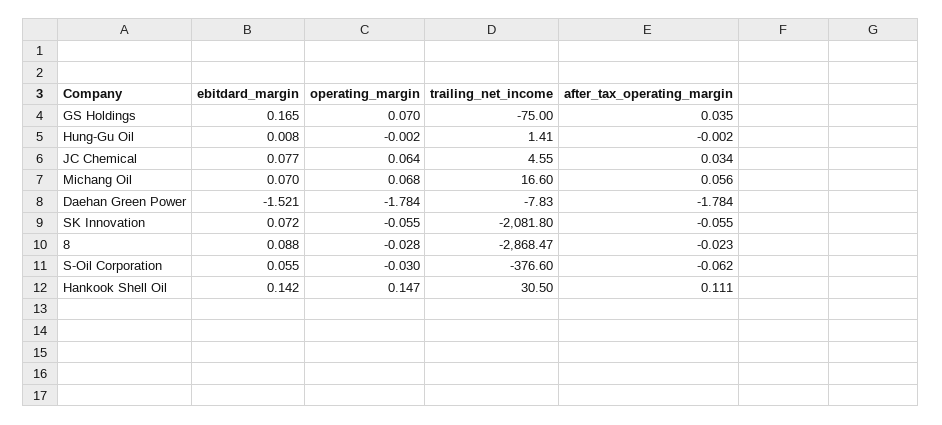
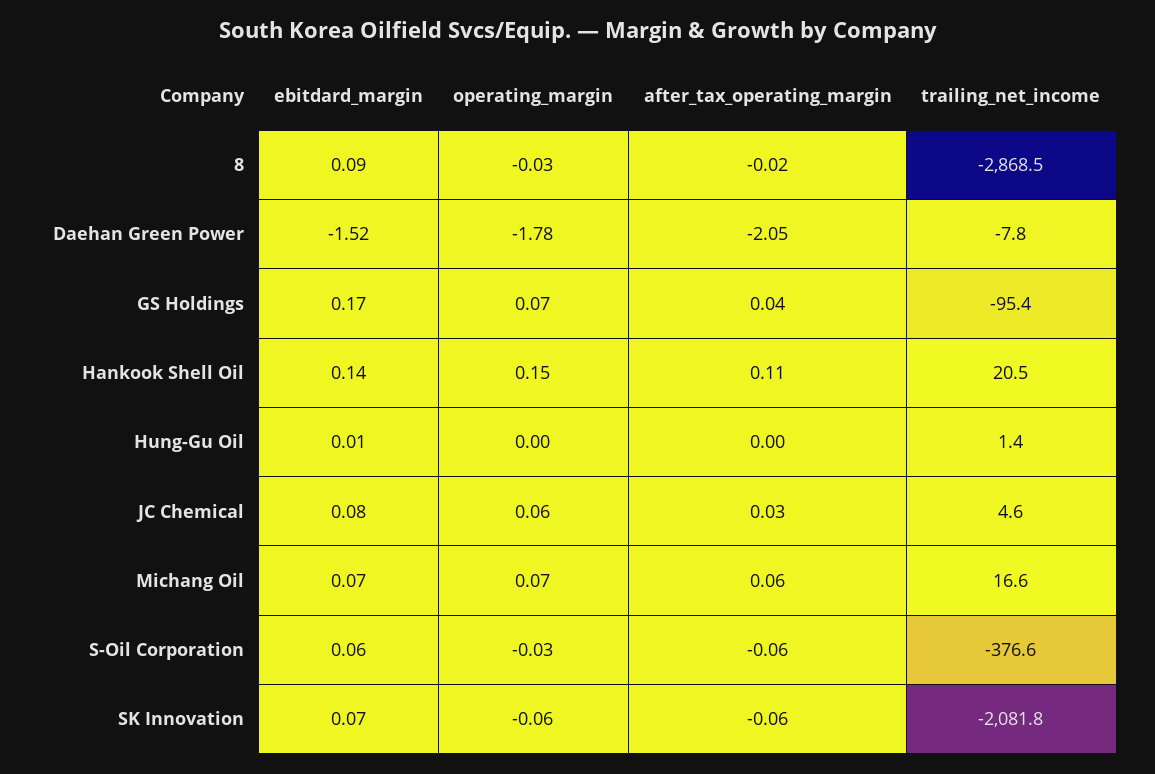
trailing_net_income, GS Holdings: -75 -> -95.4
after_tax_operating_margin, Daehan Green Power: -1.784 -> -2.05
trailing_net_income, Hankook Shell Oil: 30.5 -> 20.5

